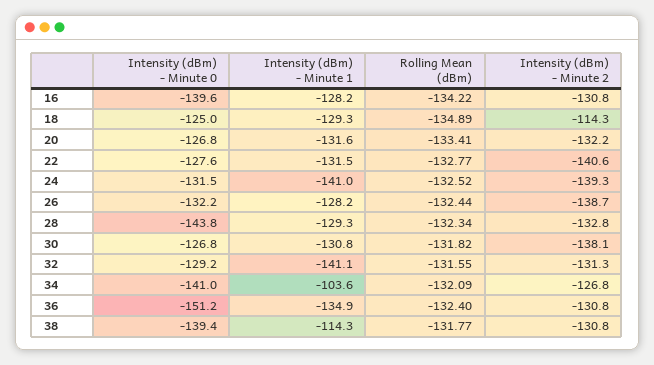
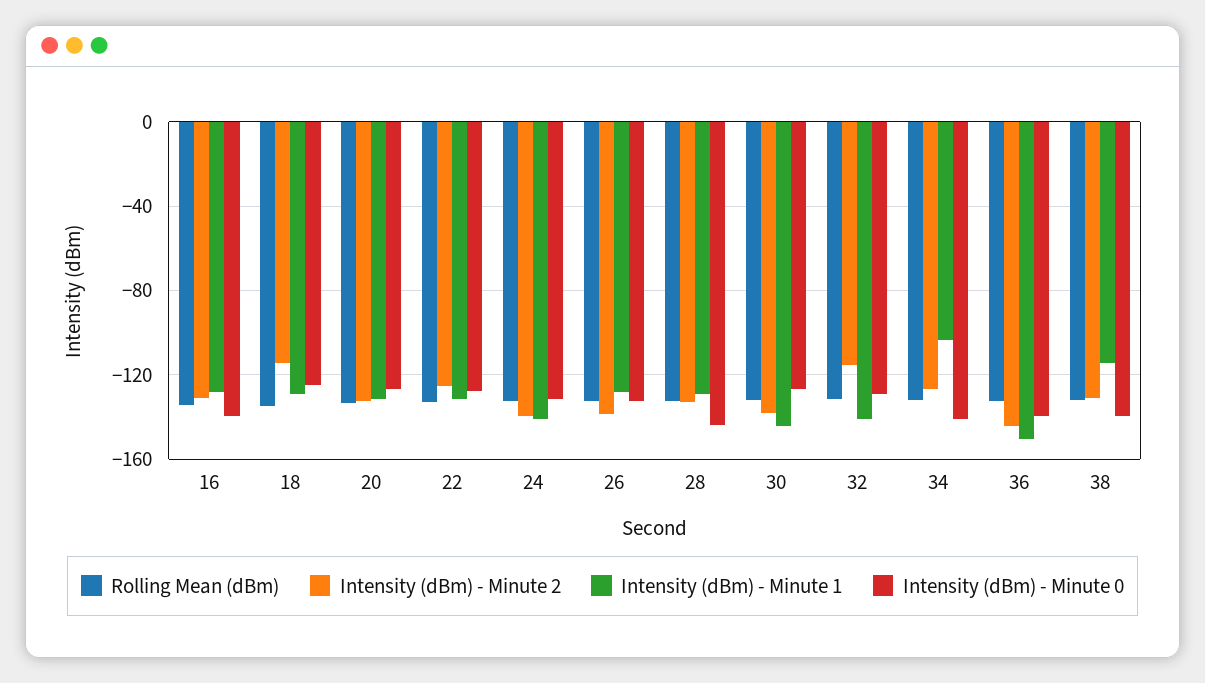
Intensity (dBm) - Minute 2, 22: -140.6 -> -125
Intensity (dBm) - Minute 1, 30: -130.8 -> -145
Intensity (dBm) - Minute 2, 32: -131.3 -> -115
Intensity (dBm) - Minute 0, 36: -151.2 -> -140
Intensity (dBm) - Minute 1, 36: -134.9 -> -150
Intensity (dBm) - Minute 2, 36: -130.8 -> -145

